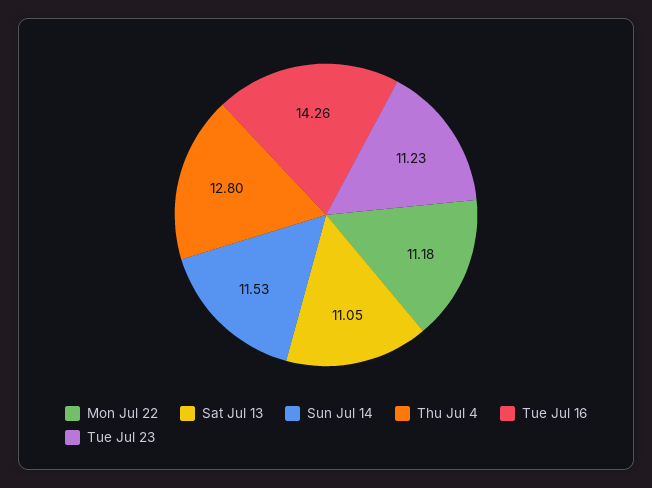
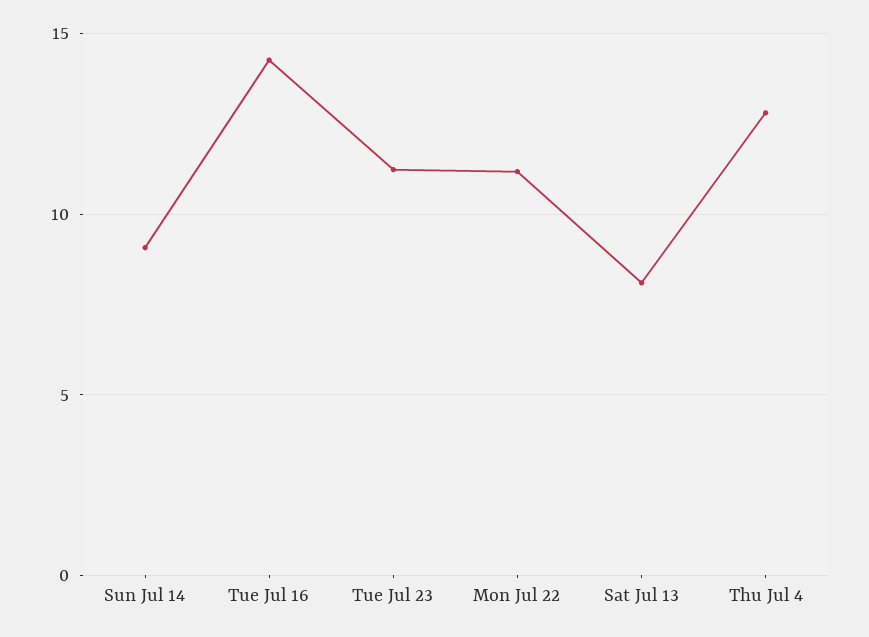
Sat Jul 13: 11.05 -> 8
Sun Jul 14: 11.53 -> 9

